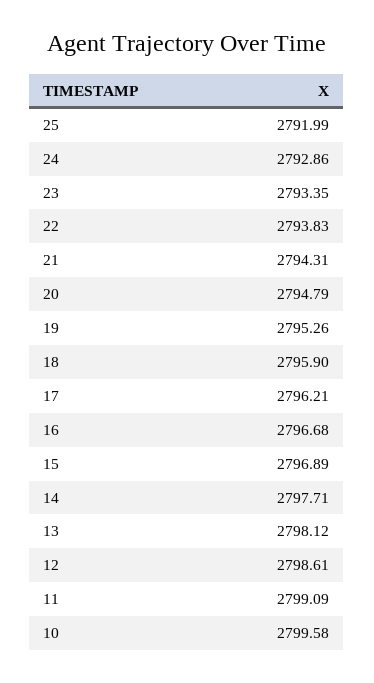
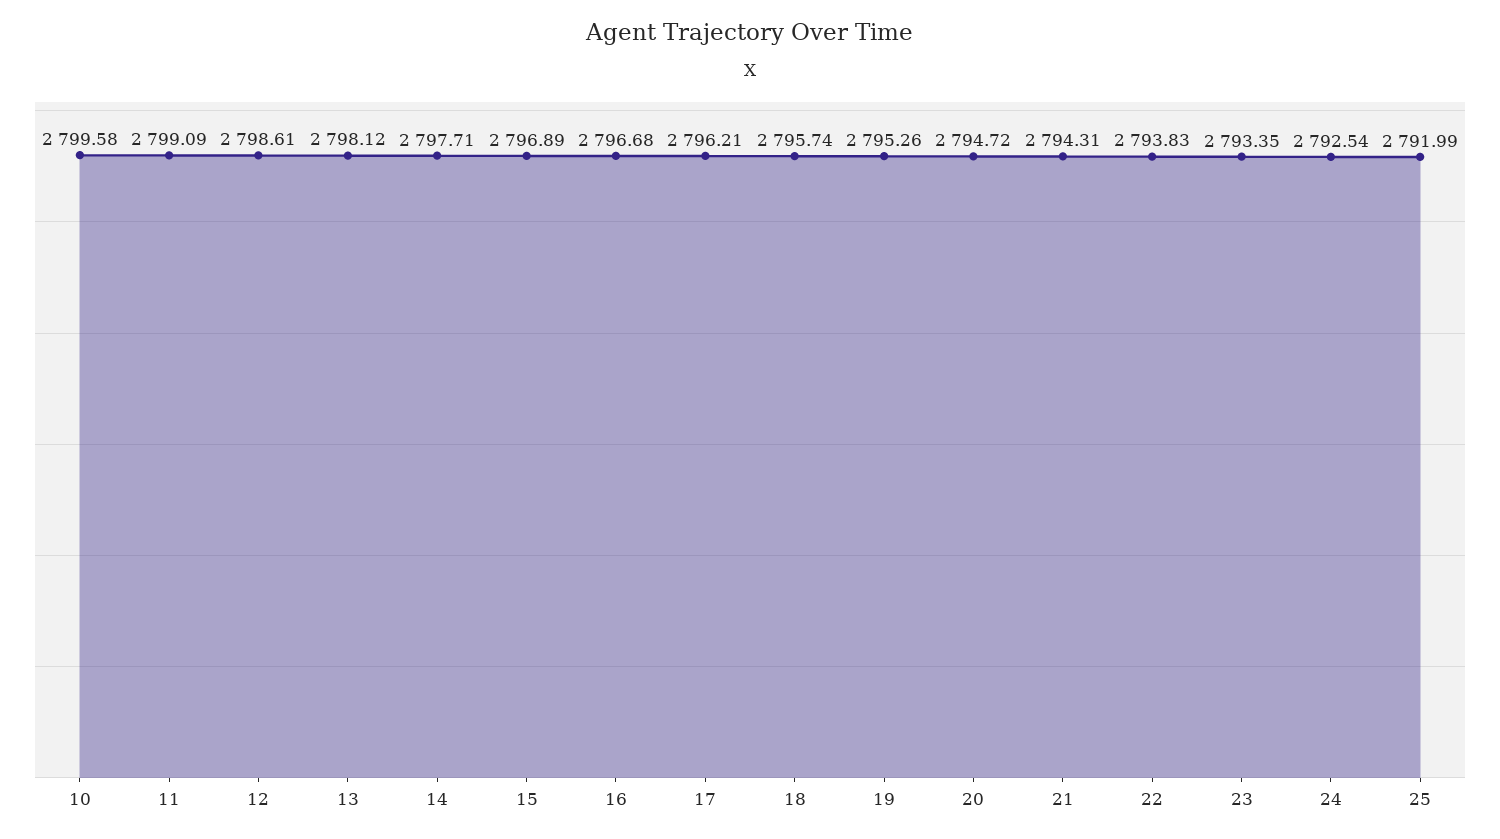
24: 2792.86 -> 2792.54
20: 2794.79 -> 2794.72
18: 2795.9 -> 2795.74

